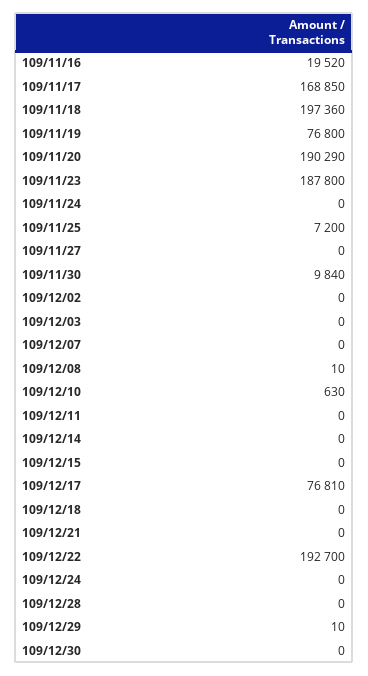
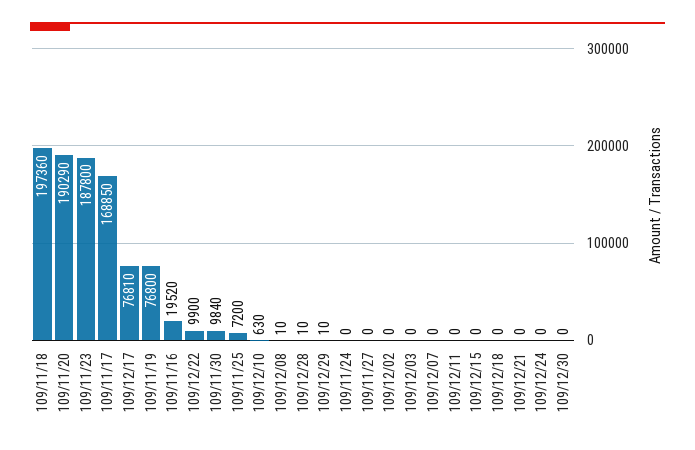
109/12/14: 0 -> none
109/12/22: 192700 -> 9900
109/12/28: 0 -> 10

